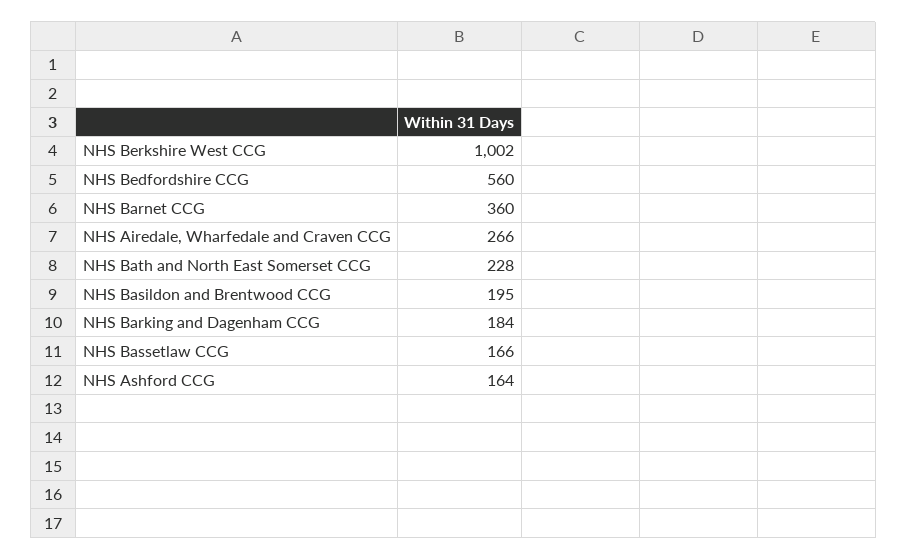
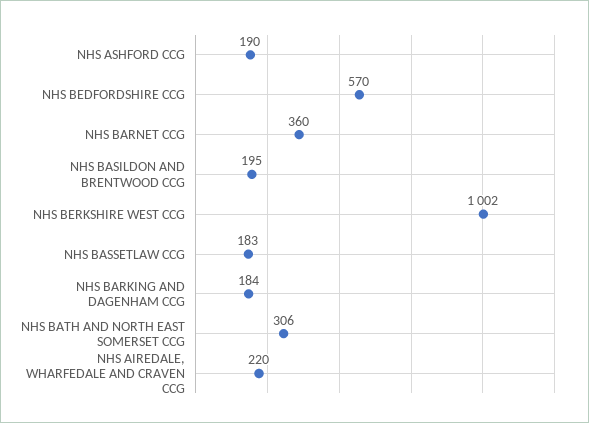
NHS Bedfordshire CCG: 560 -> 570
NHS Airedale, Wharfedale and Craven CCG: 266 -> 220
NHS Bath and North East Somerset CCG: 228 -> 306
NHS Bassetlaw CCG: 166 -> 183
NHS Ashford CCG: 164 -> 190

